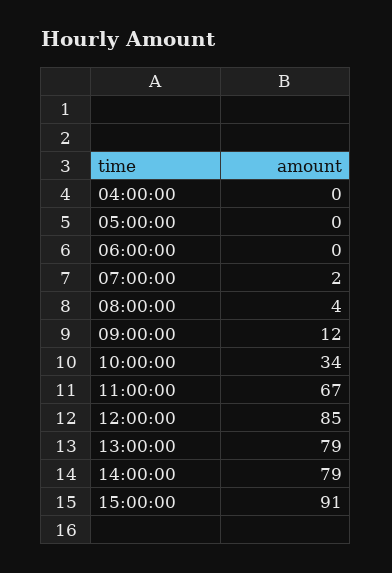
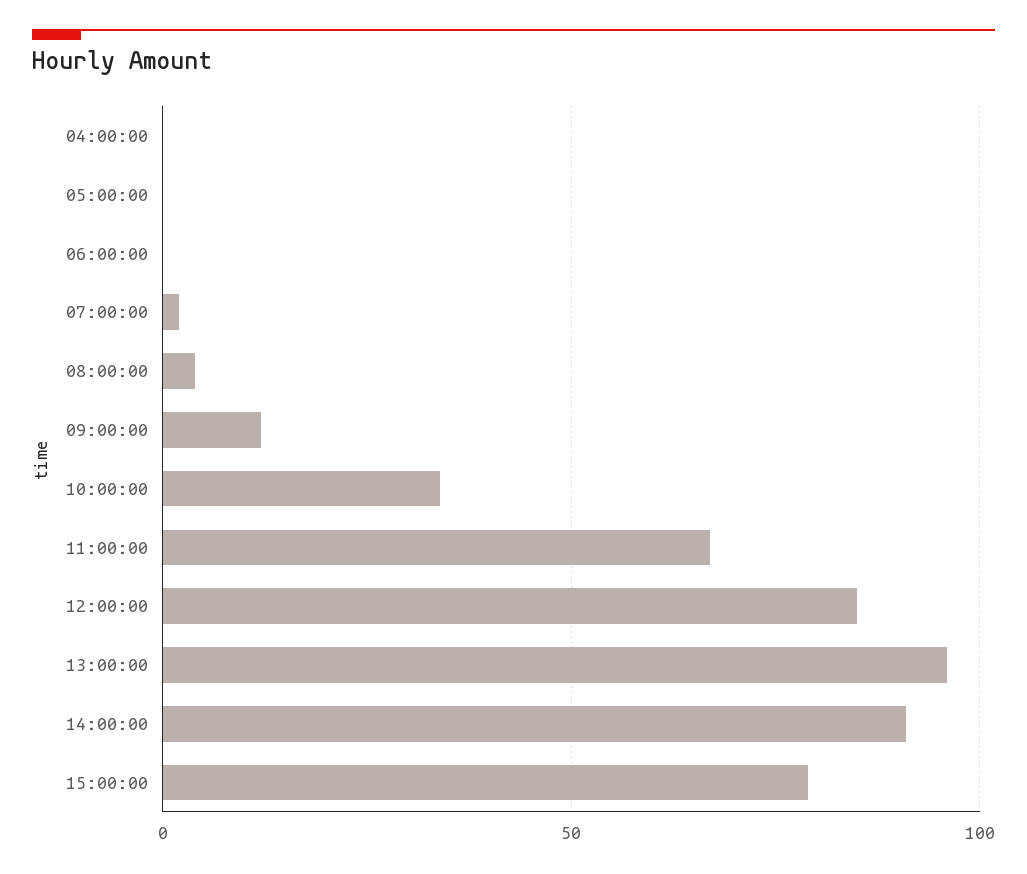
13:00:00: 79 -> 95
14:00:00: 79 -> 90
15:00:00: 91 -> 80

